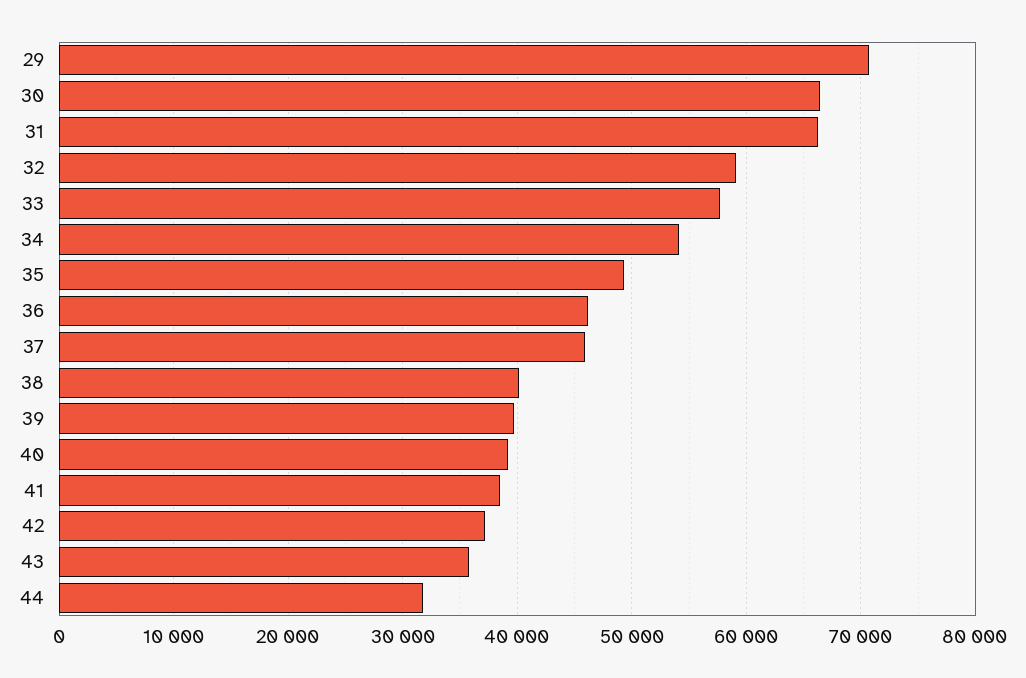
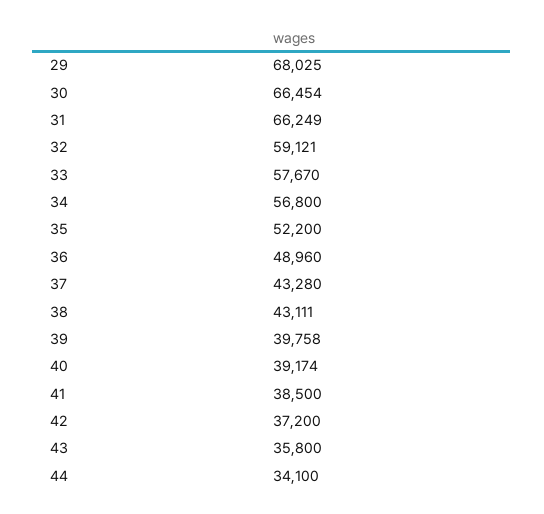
29: 71000 -> 68025
34: 54000 -> 56800
35: 49000 -> 52200
36: 46000 -> 48960
37: 46000 -> 43280
38: 40000 -> 43111
44: 32000 -> 34100

